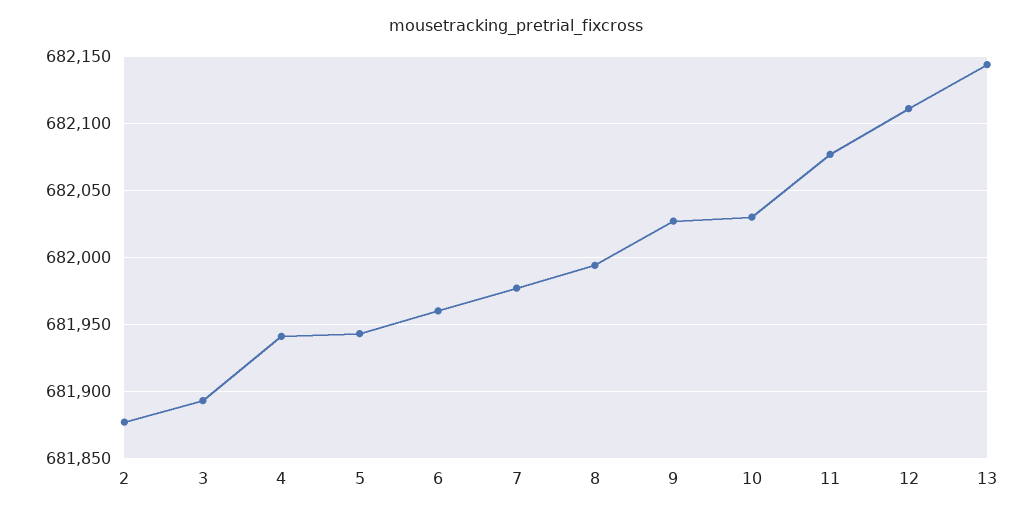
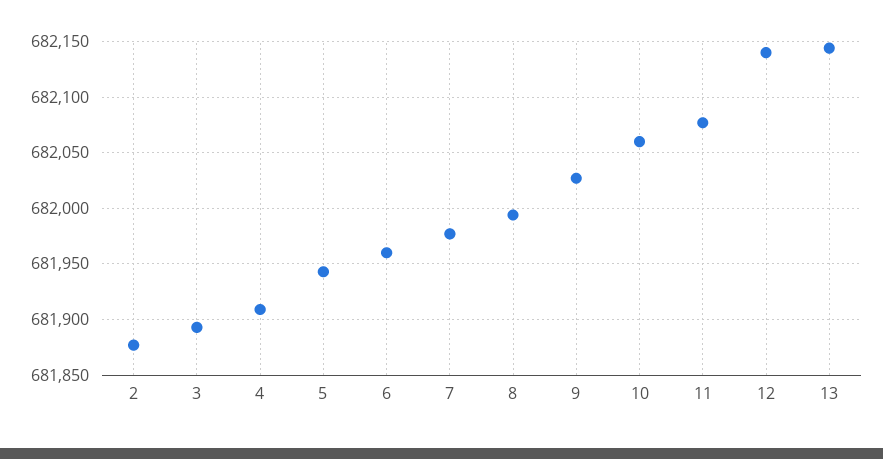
4: 681940 -> 681910
10: 682030 -> 682060
12: 682110 -> 682140

